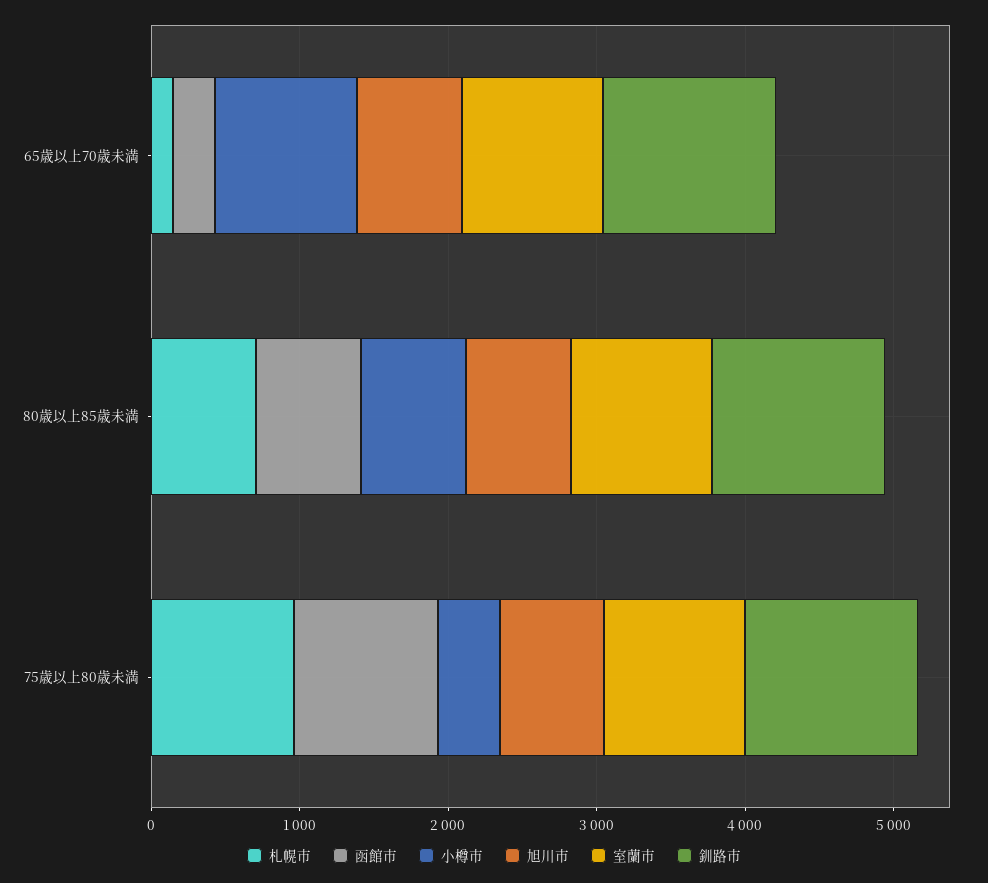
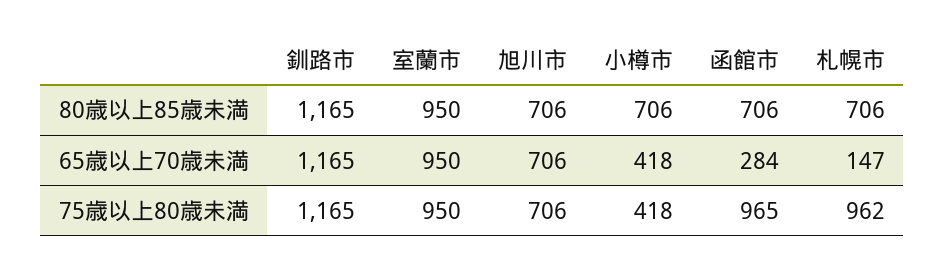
小樽市, 65歳以上70歳未満: 1000 -> 418

